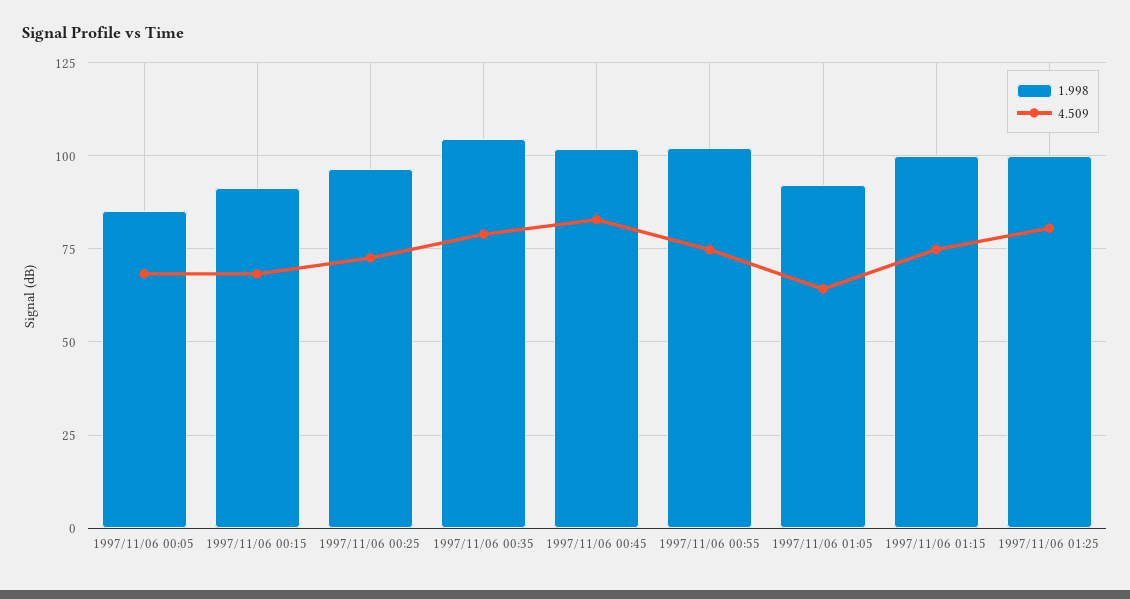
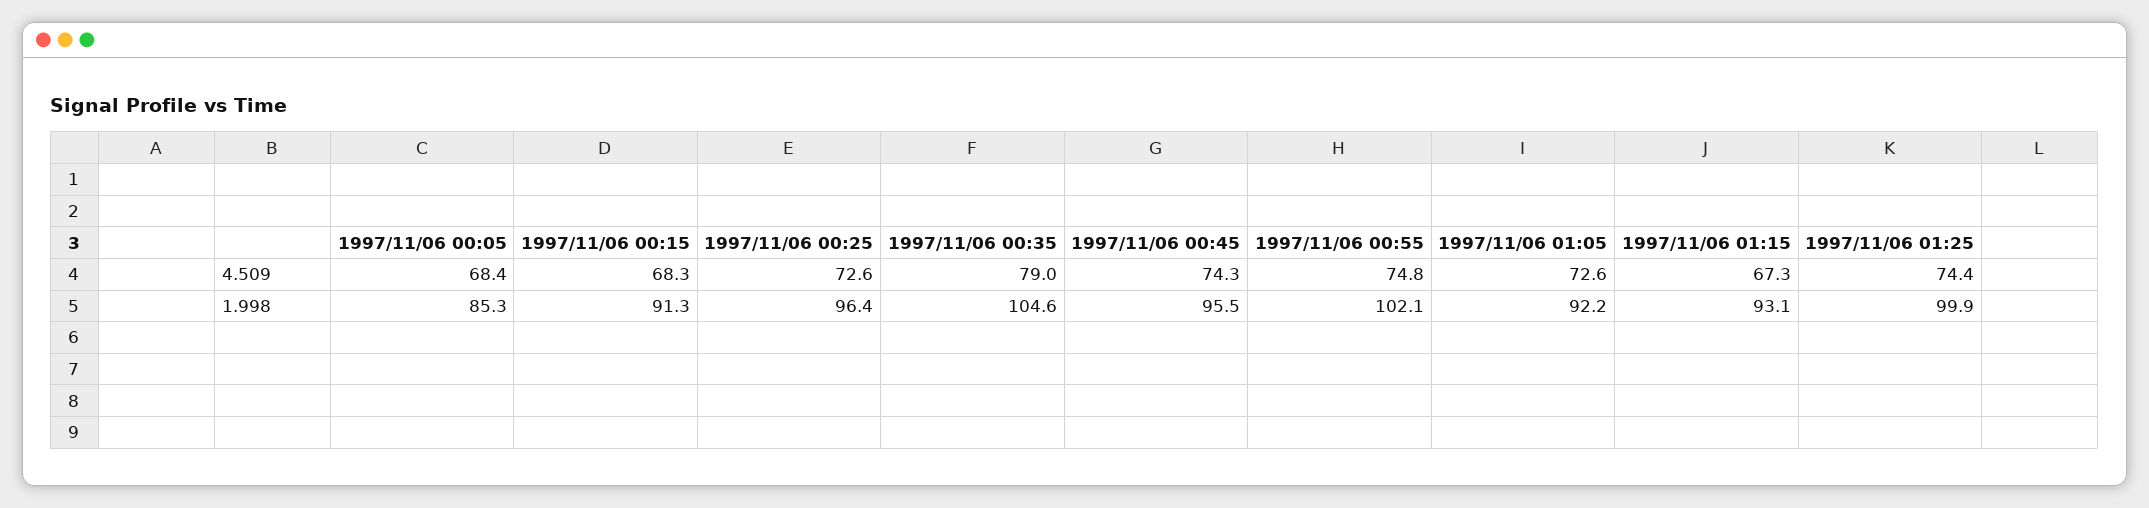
1.998, 1997/11/06 00:45: 102.5 -> 95.5
4.509, 1997/11/06 00:45: 82.5 -> 74.3
4.509, 1997/11/06 01:05: 65 -> 72.6
1.998, 1997/11/06 01:15: 100 -> 93.1
4.509, 1997/11/06 01:15: 75 -> 67.3
4.509, 1997/11/06 01:25: 80 -> 74.4

